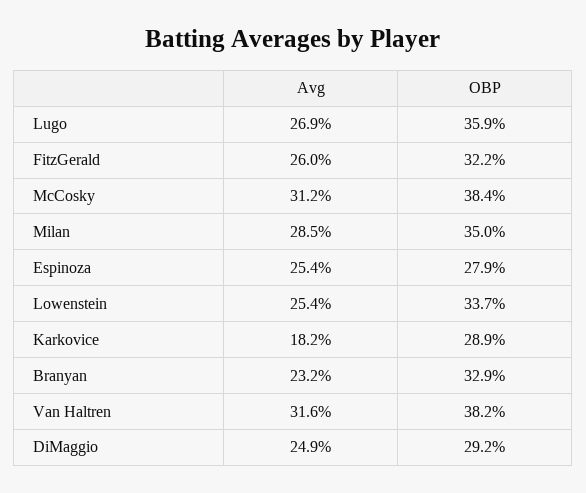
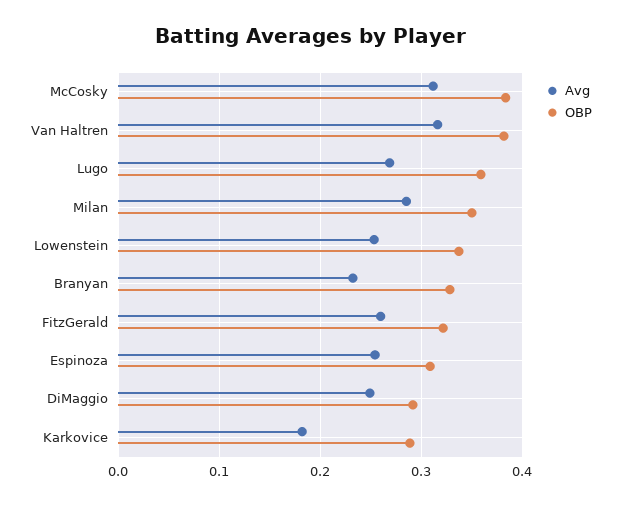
OBP, Espinoza: 0.279 -> 0.31

